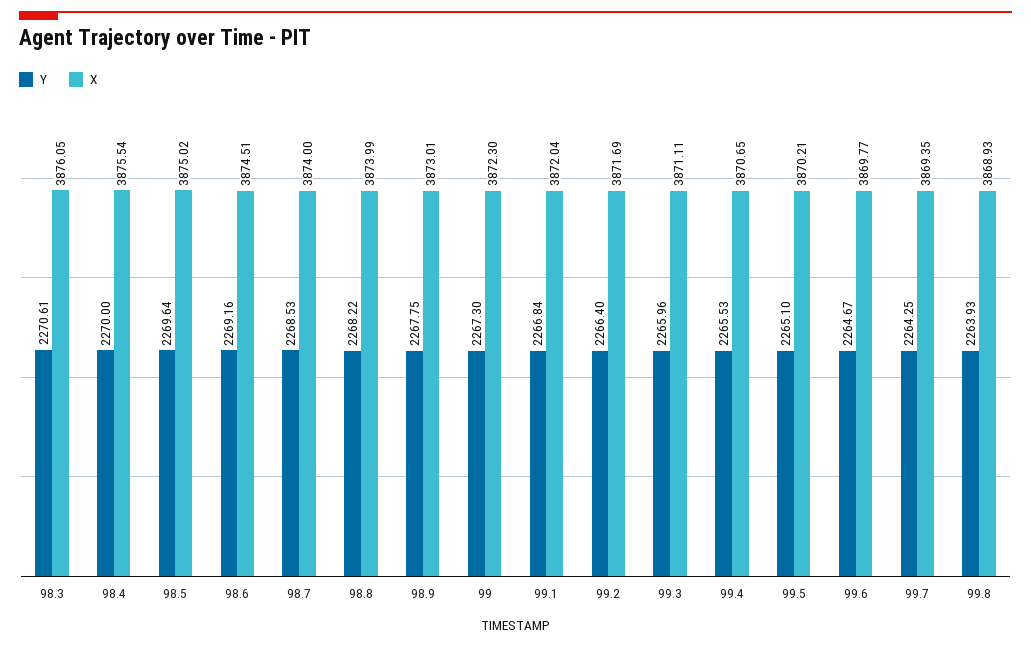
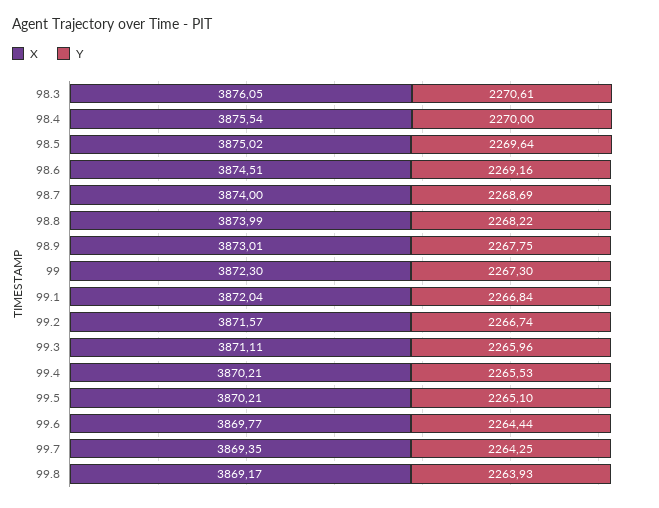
Y, 98.7: 2268.53 -> 2268.69
Y, 99.2: 2266.4 -> 2266.74
X, 99.2: 3871.69 -> 3871.57
X, 99.4: 3870.65 -> 3870.21
Y, 99.6: 2264.67 -> 2264.44
X, 99.8: 3868.93 -> 3869.17

